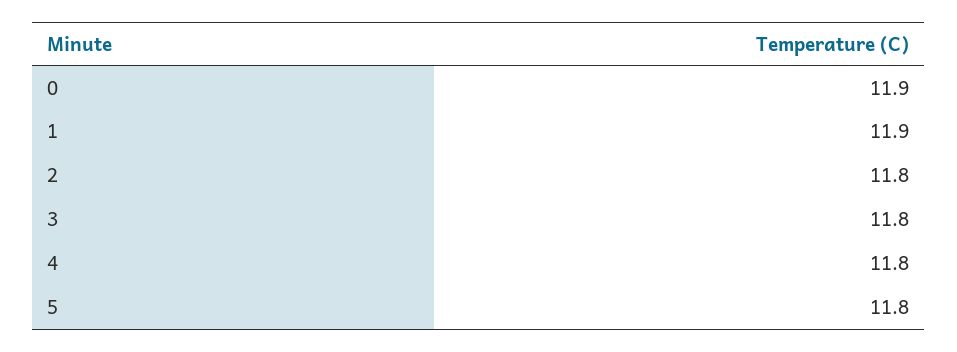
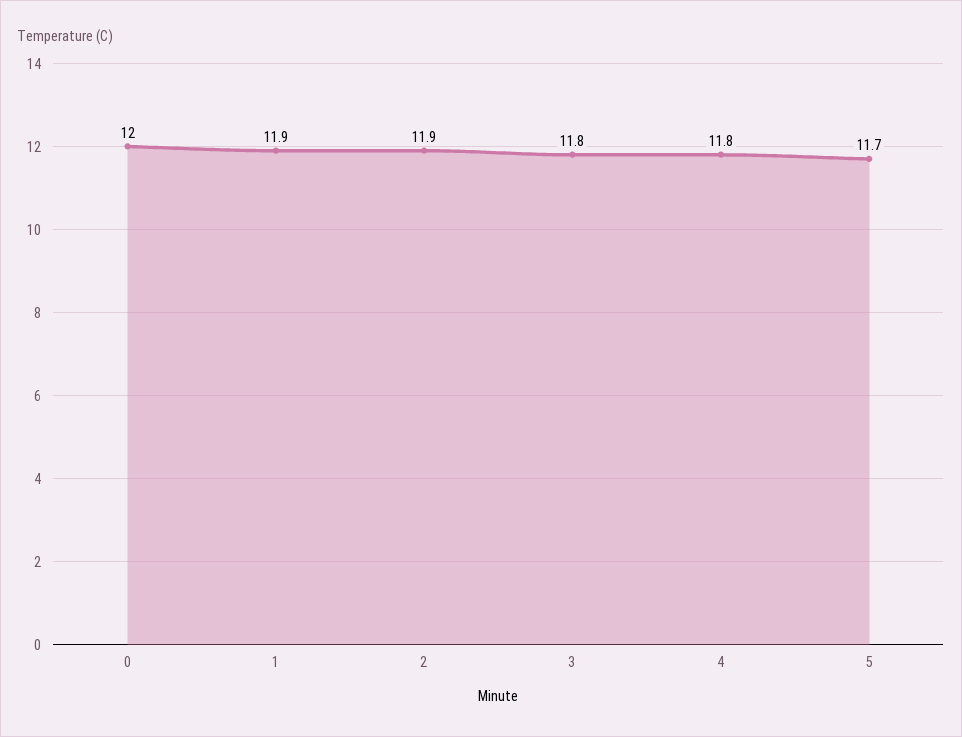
0: 11.9 -> 12
2: 11.8 -> 11.9
5: 11.8 -> 11.7

